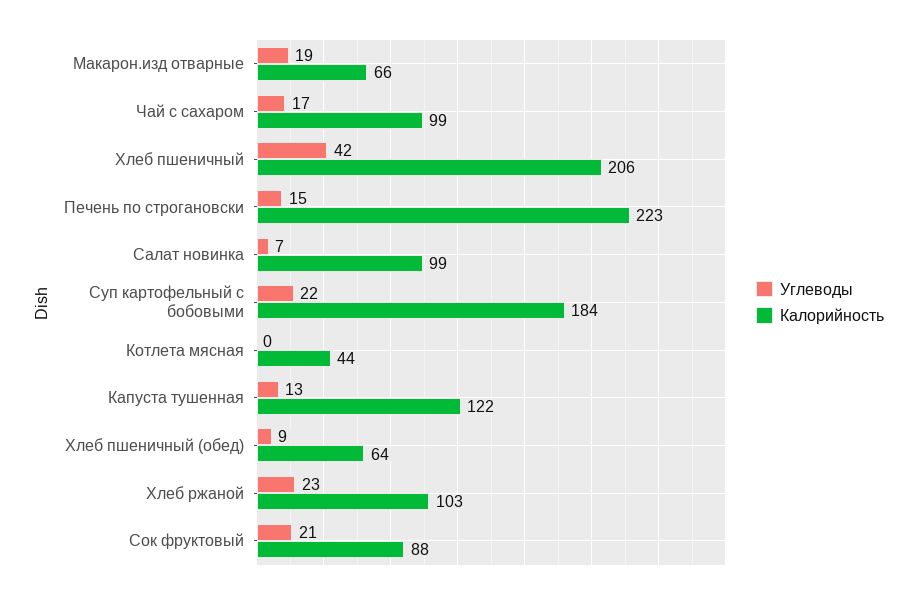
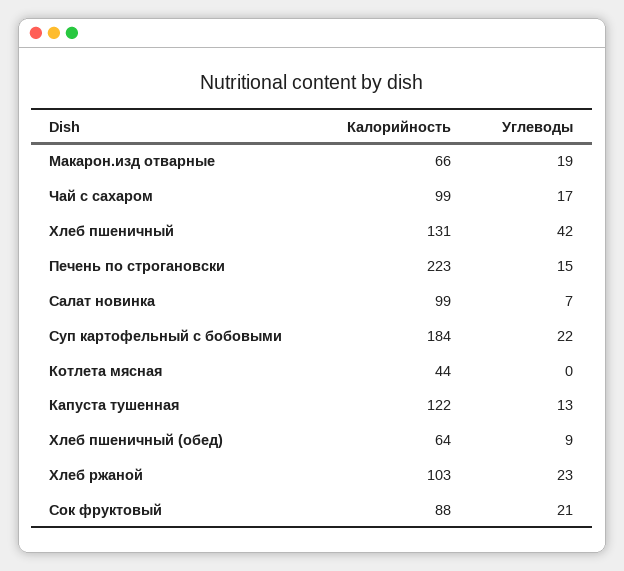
Калорийность, Хлеб пшеничный: 206 -> 131

